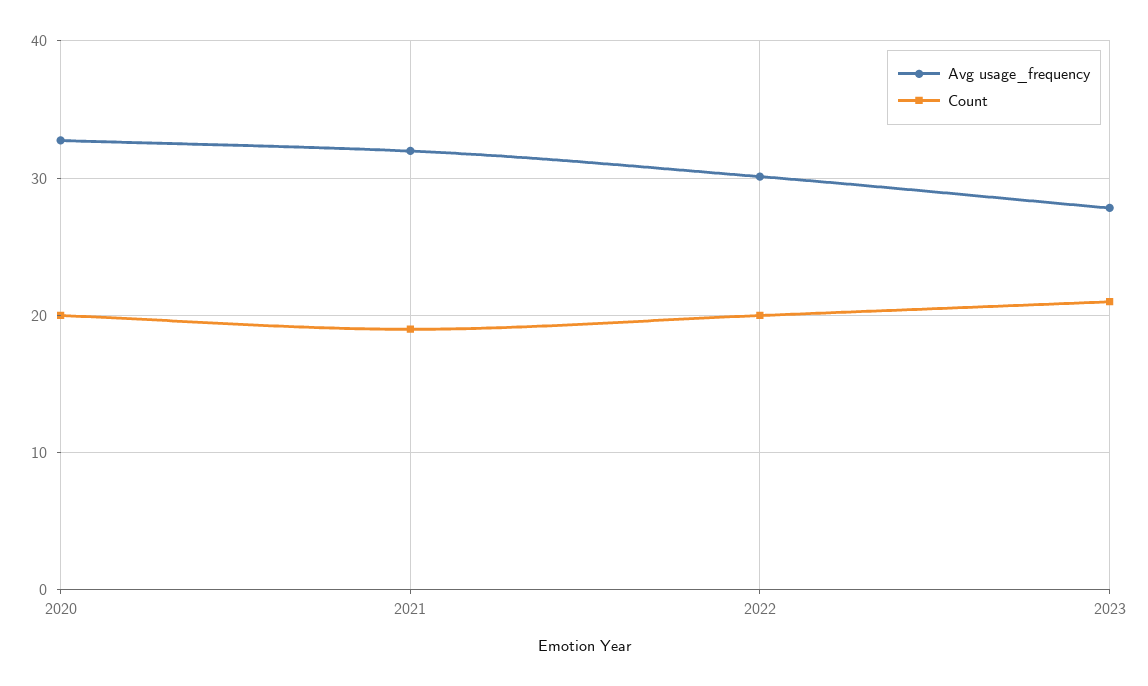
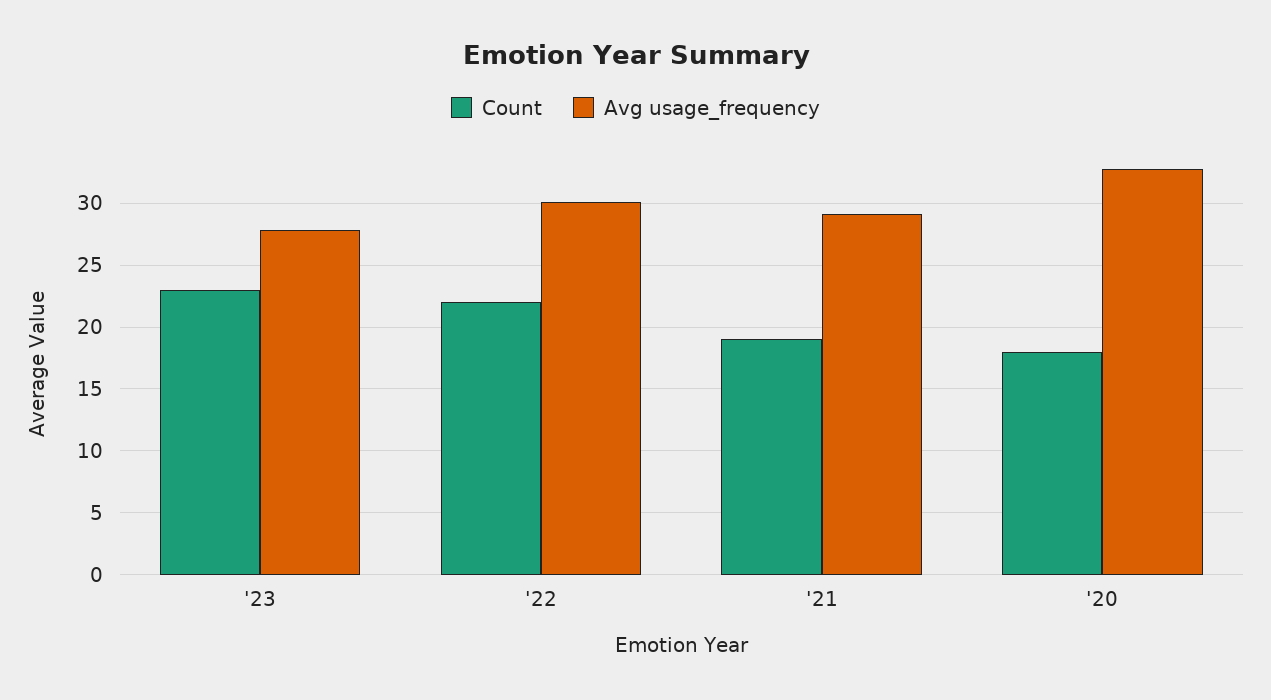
Count, 2020: 20 -> 18
Avg usage_frequency, 2021: 32 -> 29
Count, 2022: 20 -> 22
Count, 2023: 21 -> 23

